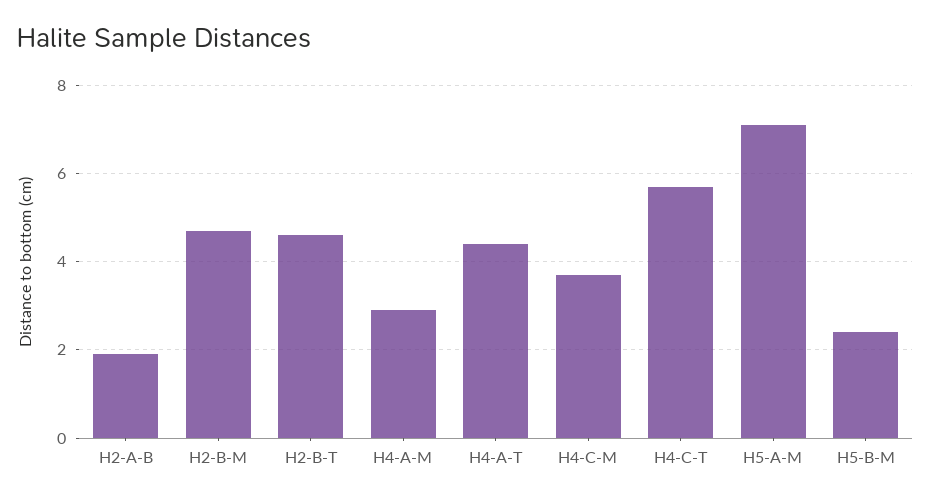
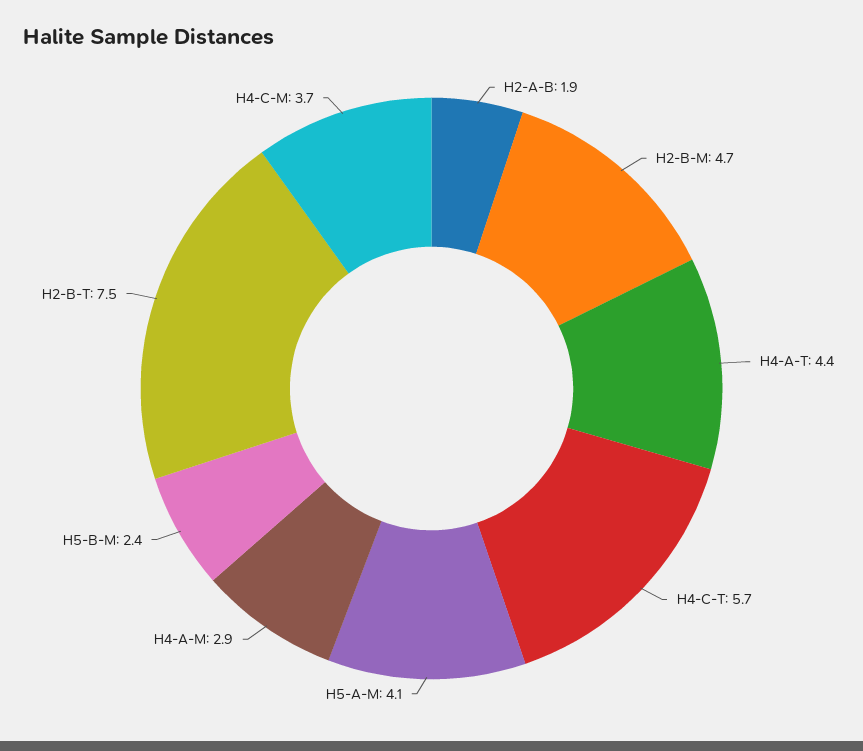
H2-B-T: 4.5 -> 7.5
H5-A-M: 7 -> 4.1

